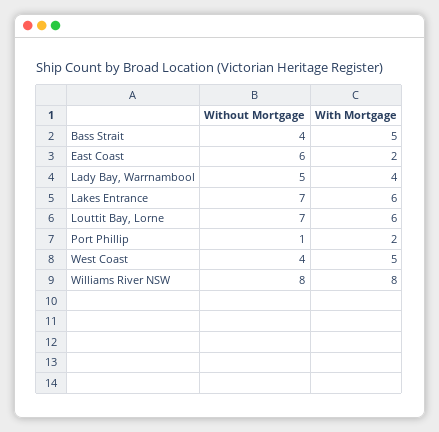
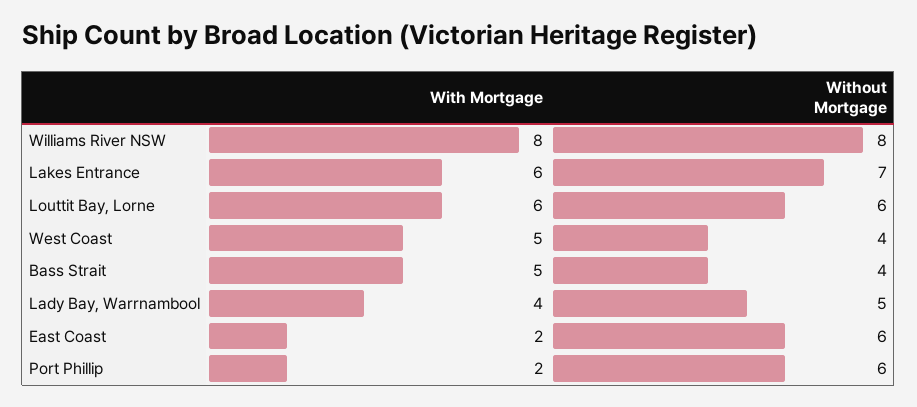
Without Mortgage, Louttit Bay, Lorne: 7 -> 6
Without Mortgage, Port Phillip: 1 -> 6

